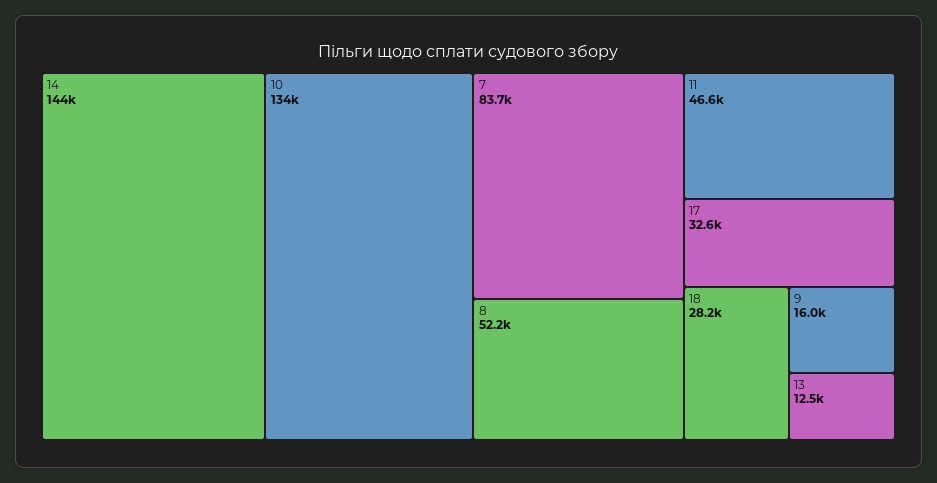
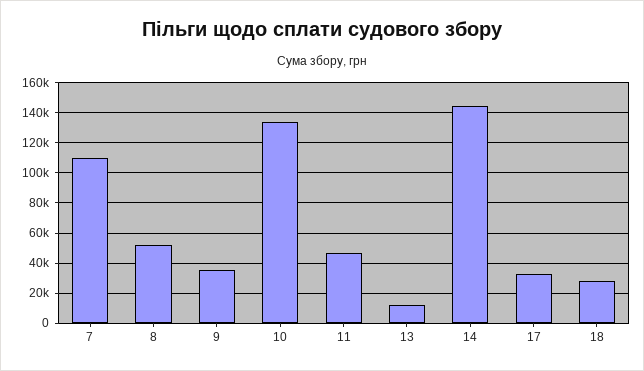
7: 83700 -> 110000
9: 16000 -> 35000

